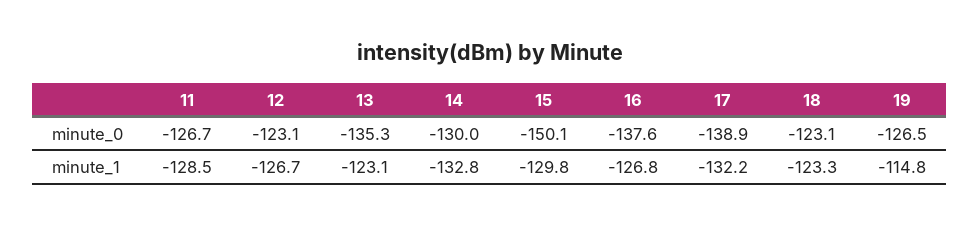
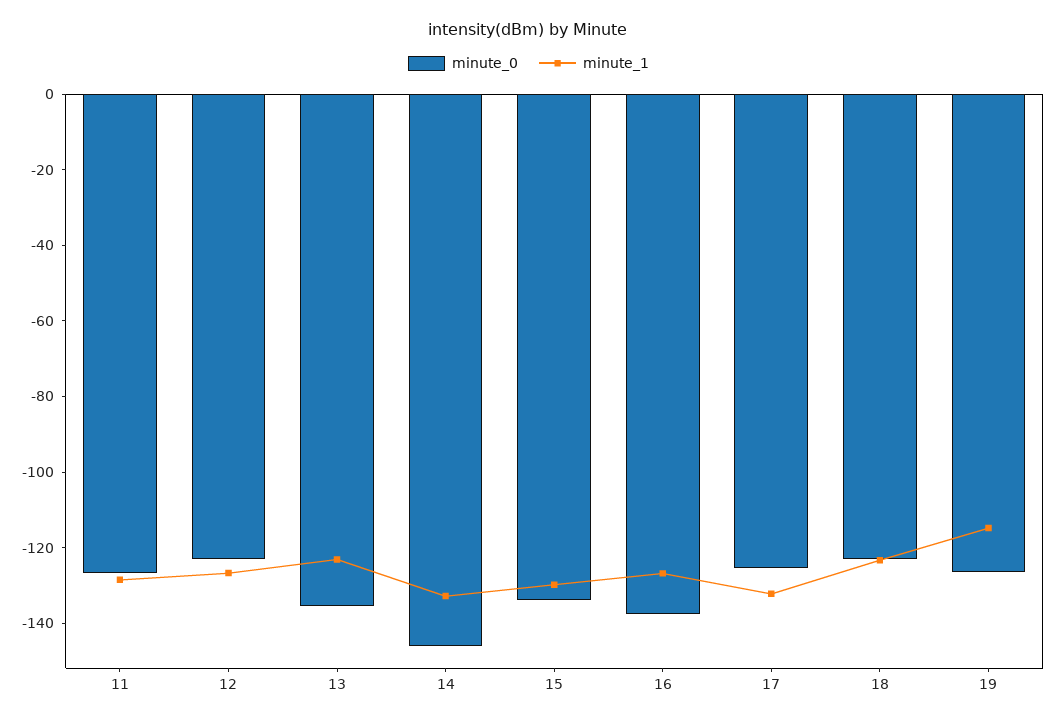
minute_0, 14: -130 -> -145
minute_0, 15: -150.1 -> -135
minute_0, 17: -138.9 -> -125

